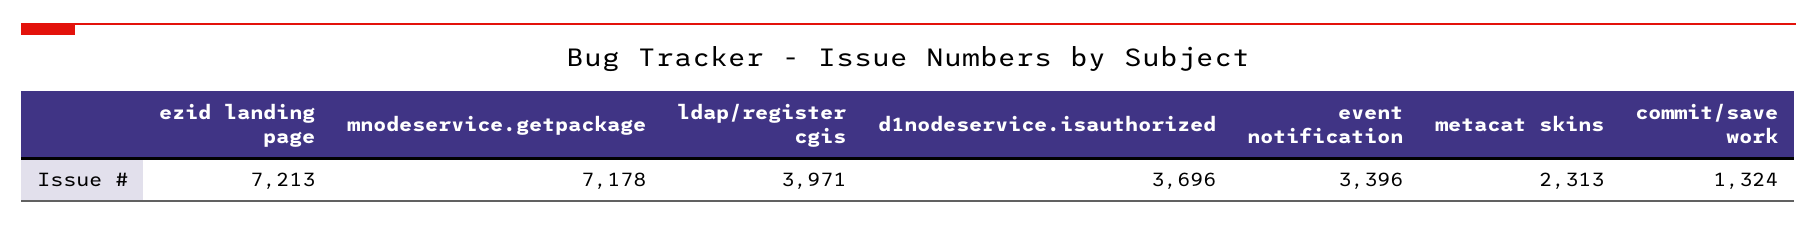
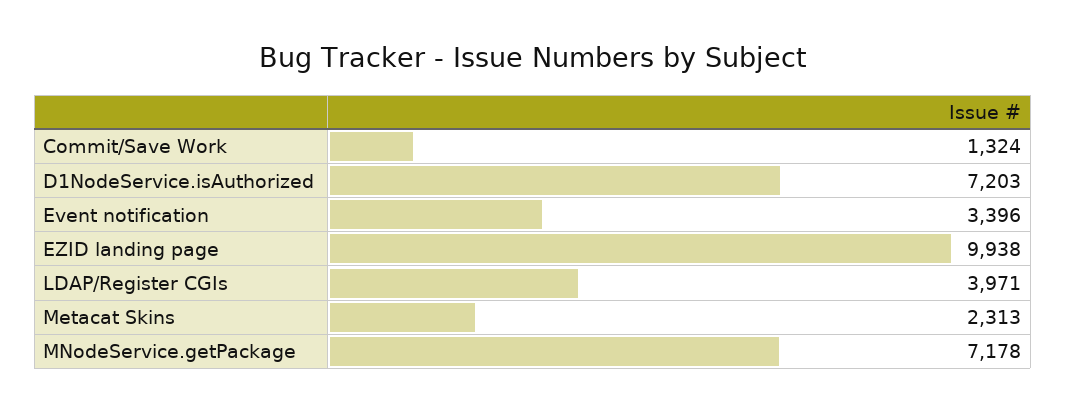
ezid landing page: 7213 -> 9938
d1nodeservice.isauthorized: 3696 -> 7203

